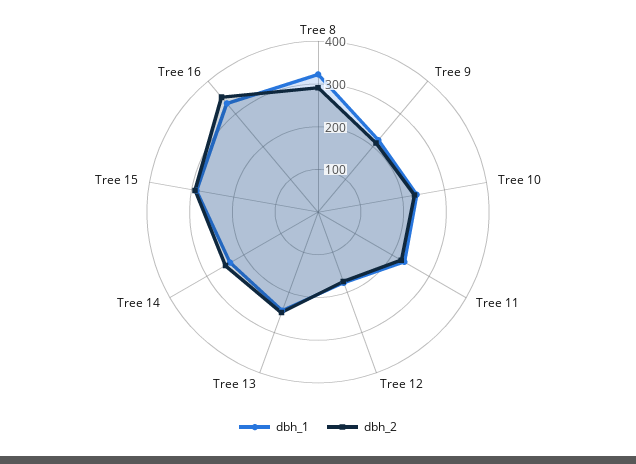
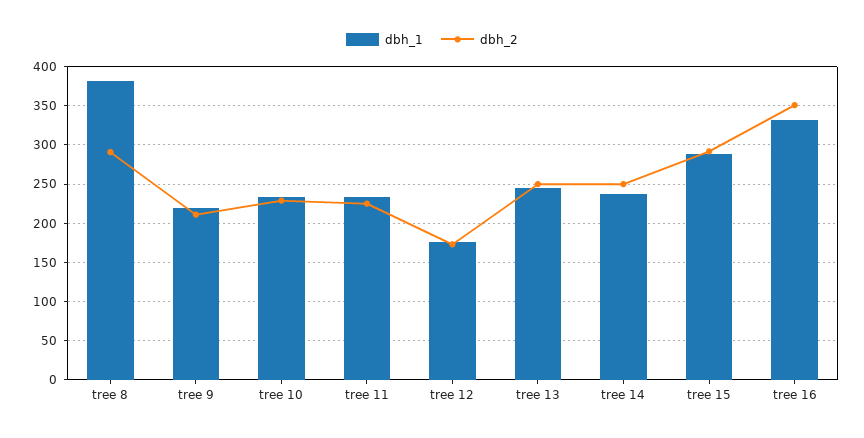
dbh_1, Tree 8: 320 -> 380

